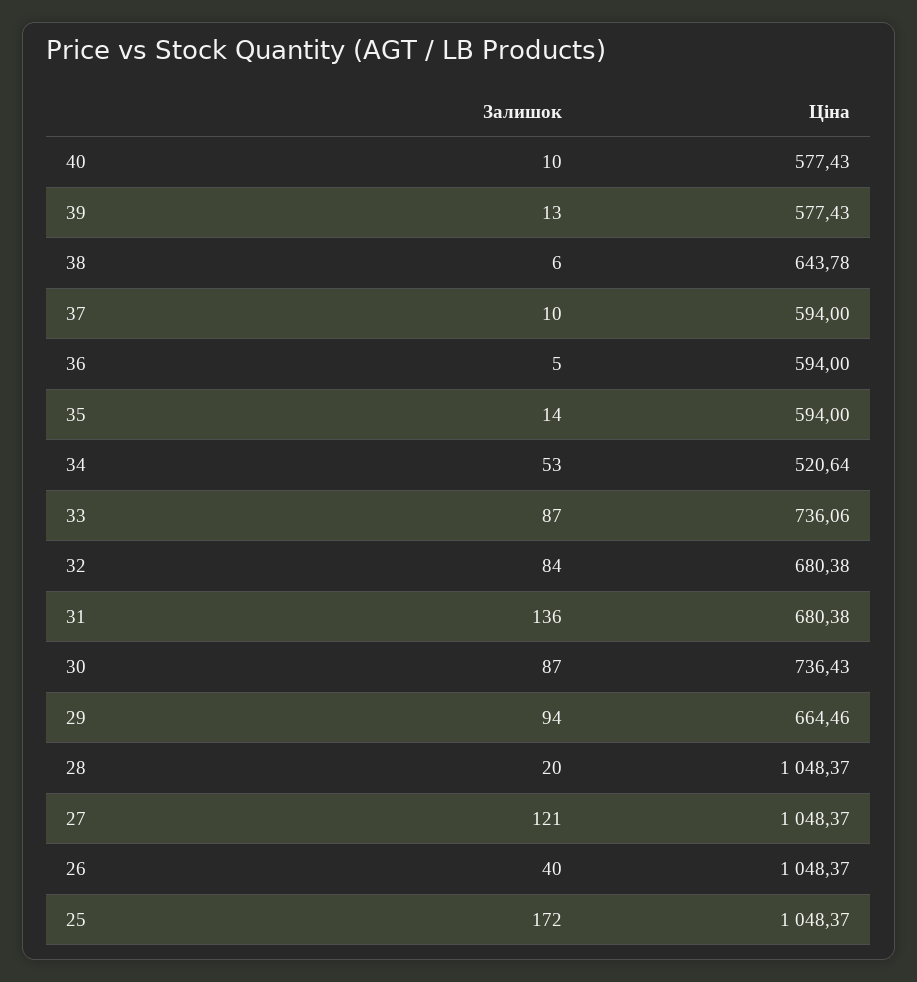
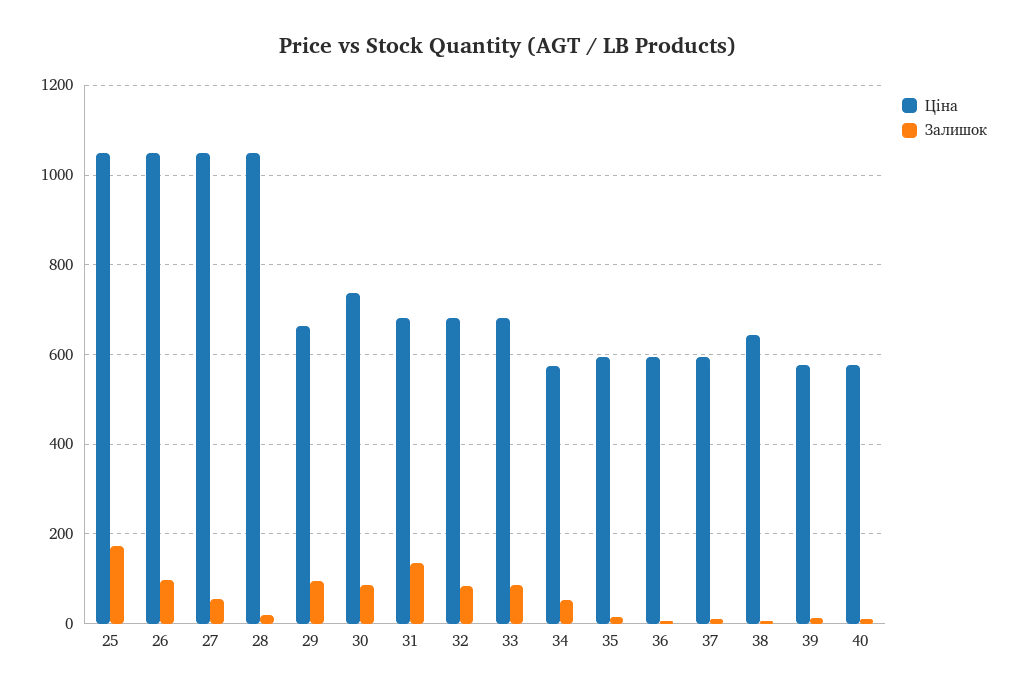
Ціна, 34: 520.64 -> 580
Ціна, 33: 736.06 -> 680
Залишок, 27: 121 -> 60
Залишок, 26: 40 -> 100

